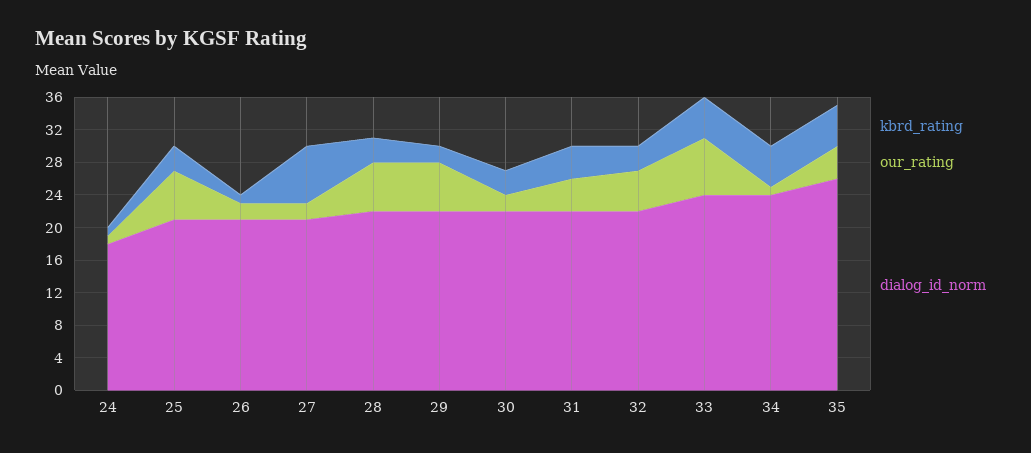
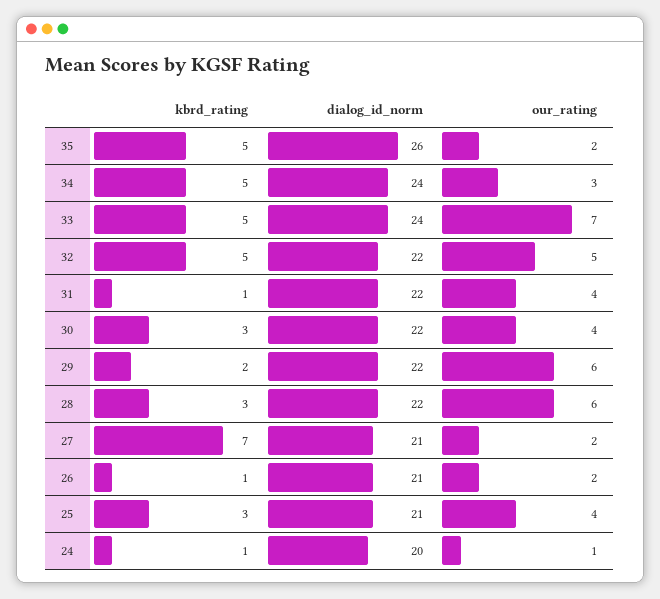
dialog_id_norm, 24: 18 -> 20
our_rating, 25: 6 -> 4
our_rating, 30: 2 -> 4
kbrd_rating, 31: 4 -> 1
kbrd_rating, 32: 3 -> 5
our_rating, 34: 1 -> 3
our_rating, 35: 4 -> 2

